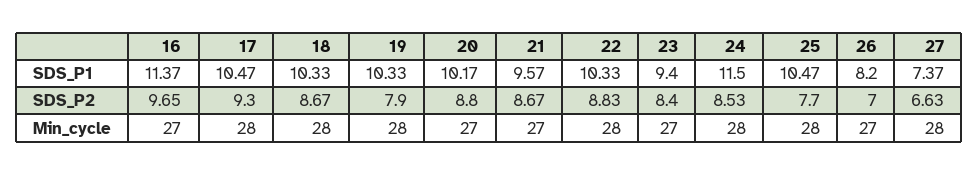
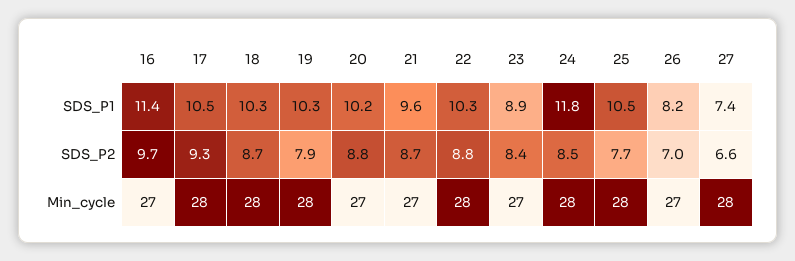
23, SDS_P1: 9.4 -> 8.9
24, SDS_P1: 11.5 -> 11.8

